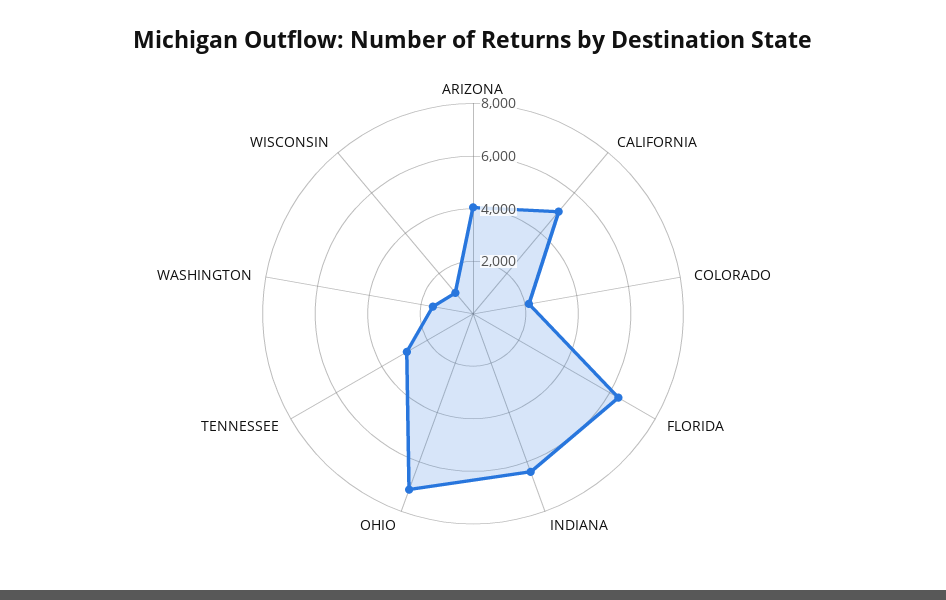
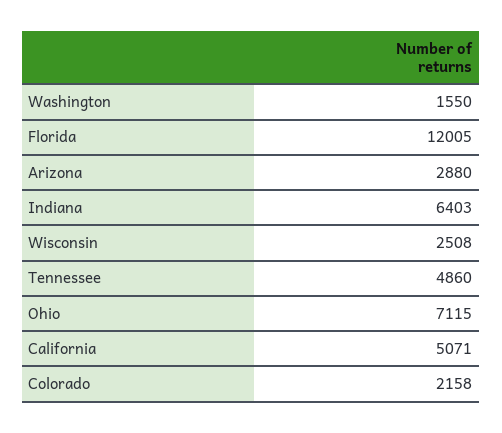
ARIZONA: 4000 -> 2880
FLORIDA: 6500 -> 12005
TENNESSEE: 3000 -> 4860
WISCONSIN: 1000 -> 2508

